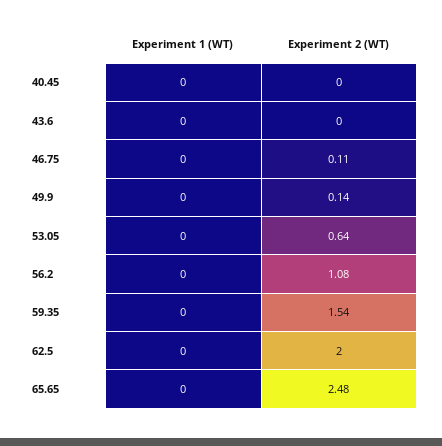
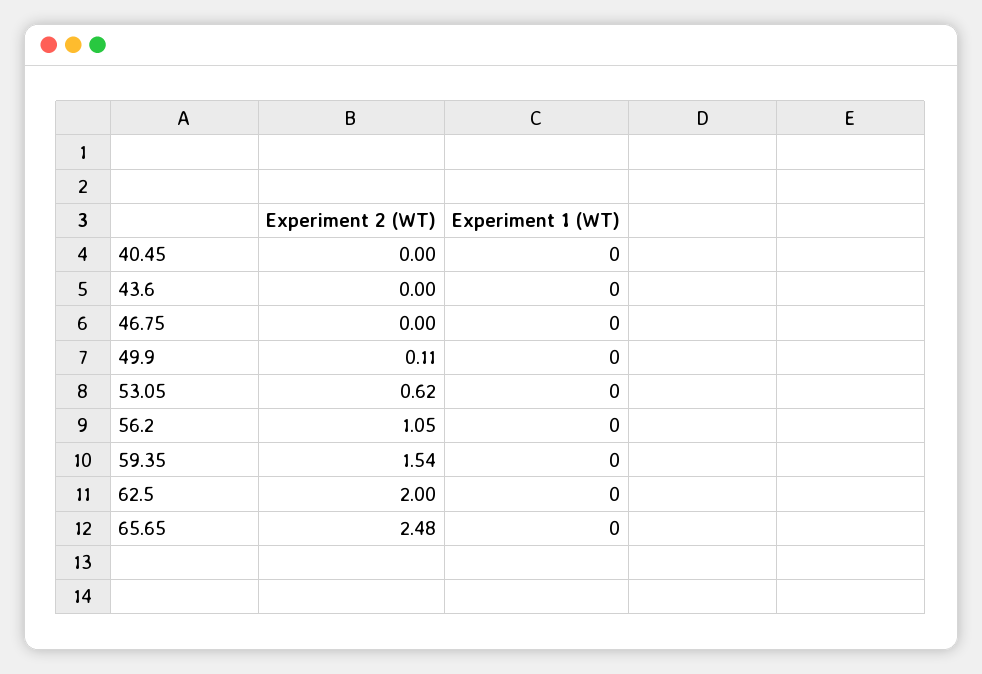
Experiment 2 (WT), 46.75: 0.11 -> 0
Experiment 2 (WT), 49.9: 0.14 -> 0.11
Experiment 2 (WT), 53.05: 0.64 -> 0.62
Experiment 2 (WT), 56.2: 1.08 -> 1.05

